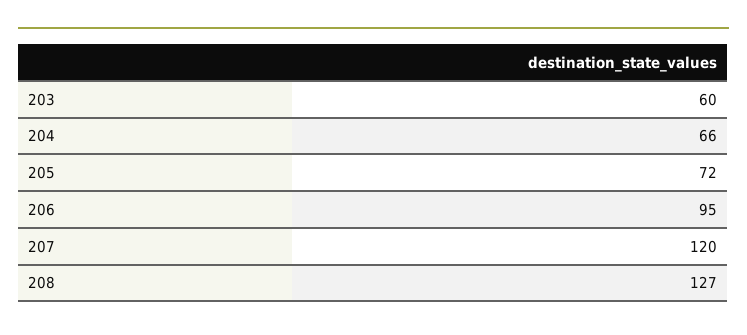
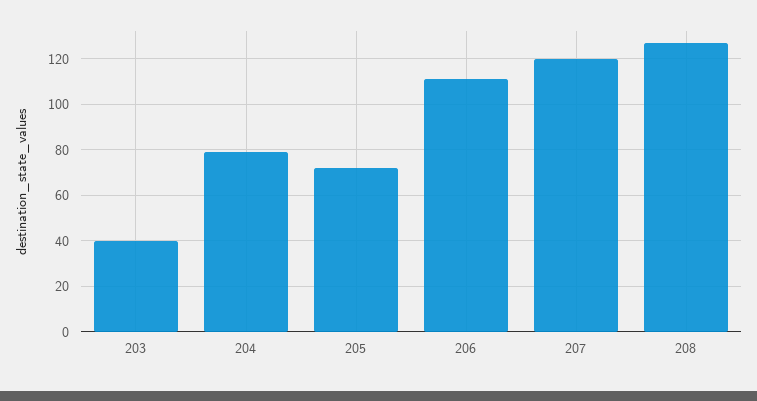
203: 60 -> 40
204: 66 -> 80
206: 95 -> 110

